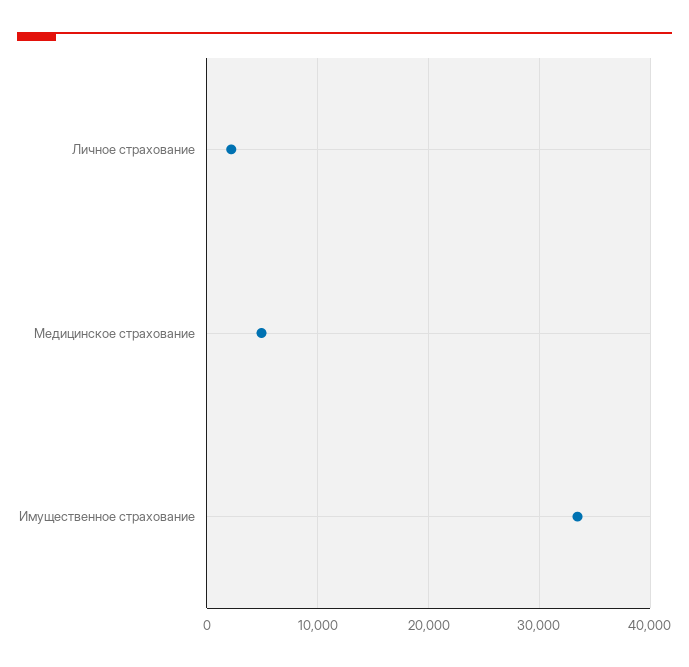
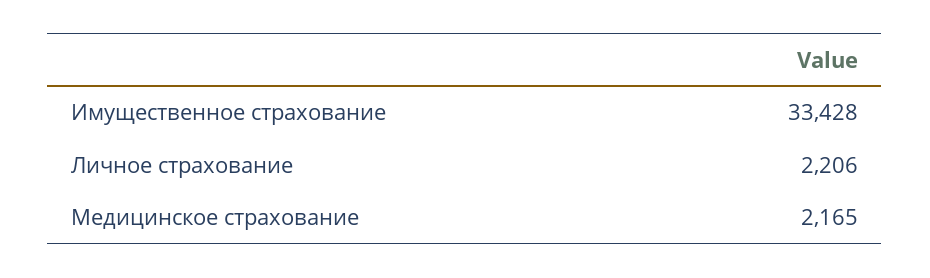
Медицинское страхование: 5000 -> 2165

